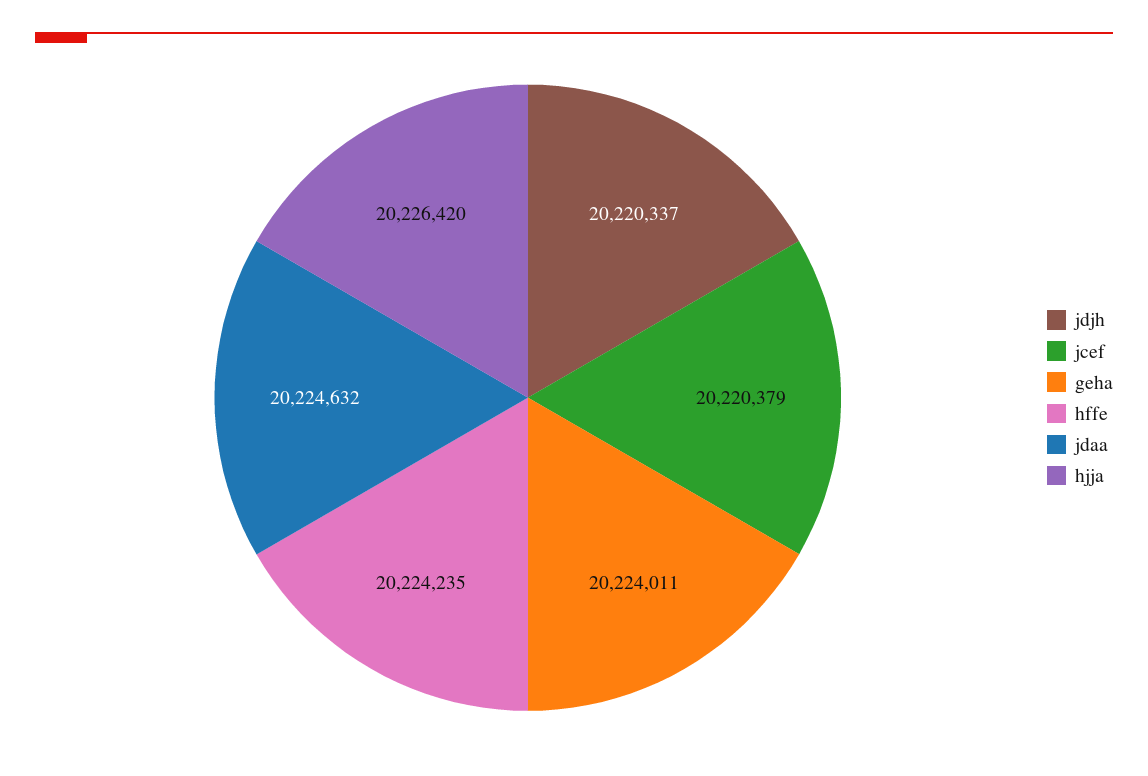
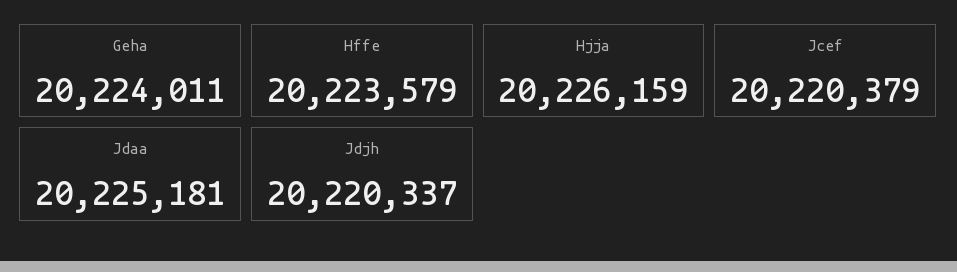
hffe: 20224235 -> 20223579
jdaa: 20224632 -> 20225181
hjja: 20226420 -> 20226159

